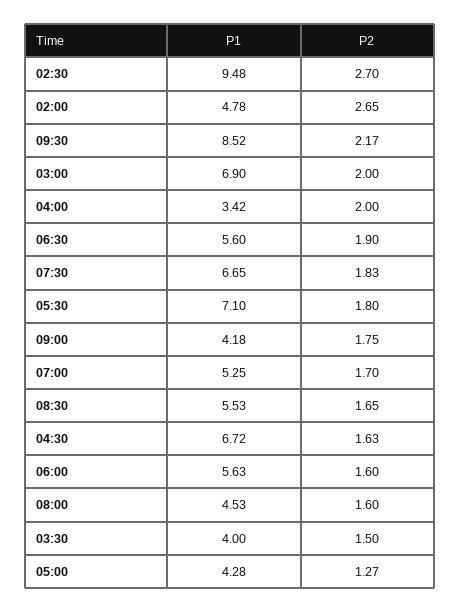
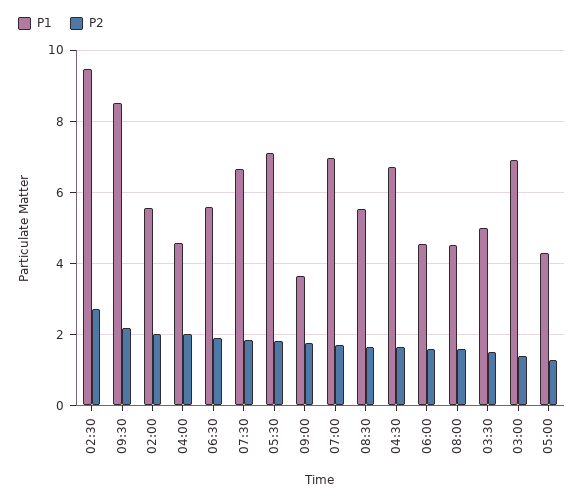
P1, 02:00: 4.78 -> 5.6
P2, 02:00: 2.65 -> 2
P2, 03:00: 2 -> 1.4
P1, 04:00: 3.42 -> 4.6
P1, 09:00: 4.18 -> 3.6
P1, 07:00: 5.25 -> 7
P1, 06:00: 5.63 -> 4.6
P1, 03:30: 4 -> 5

